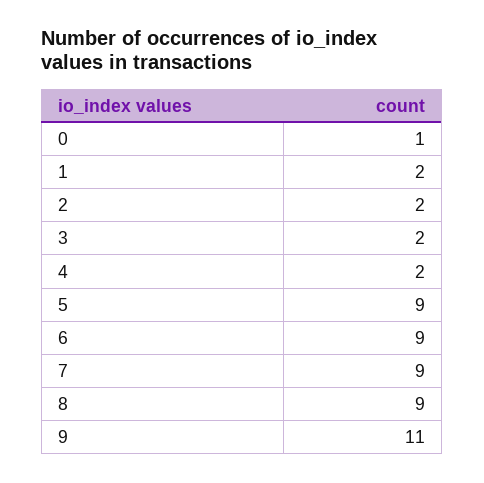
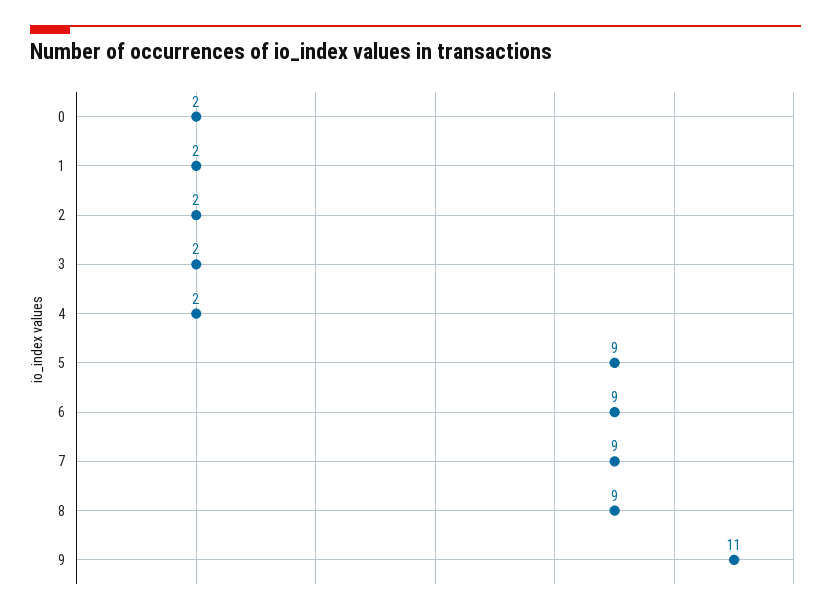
0: 1 -> 2

